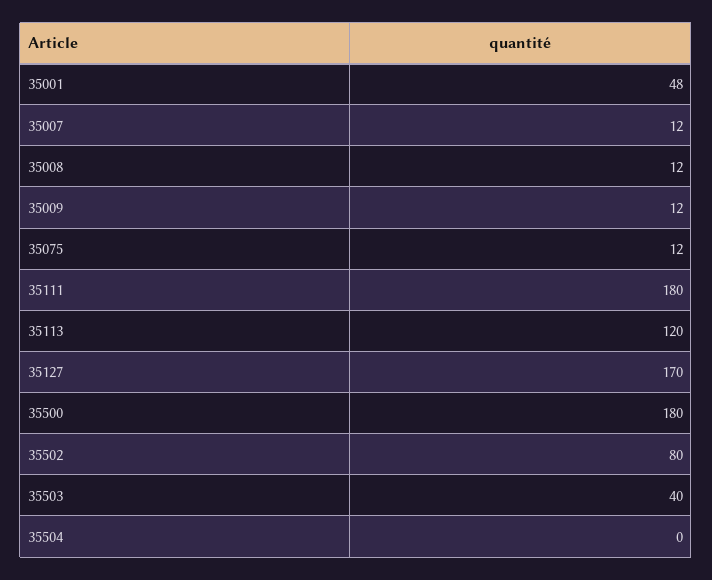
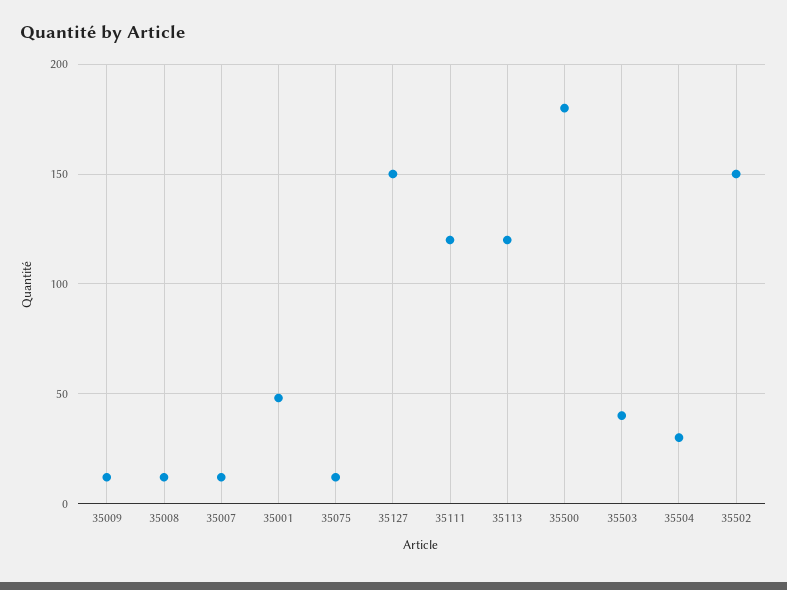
35111: 180 -> 120
35127: 170 -> 150
35502: 80 -> 150
35504: 0 -> 30

